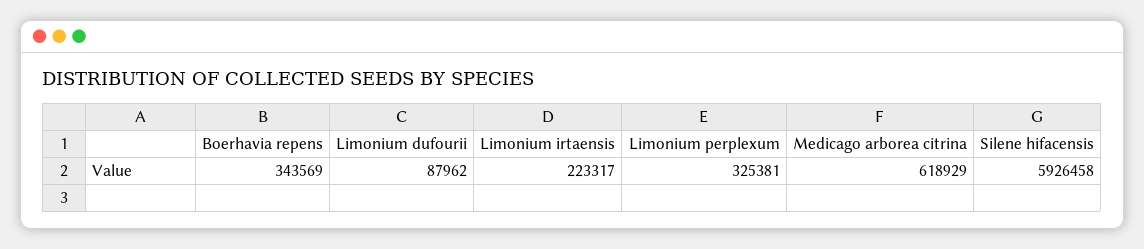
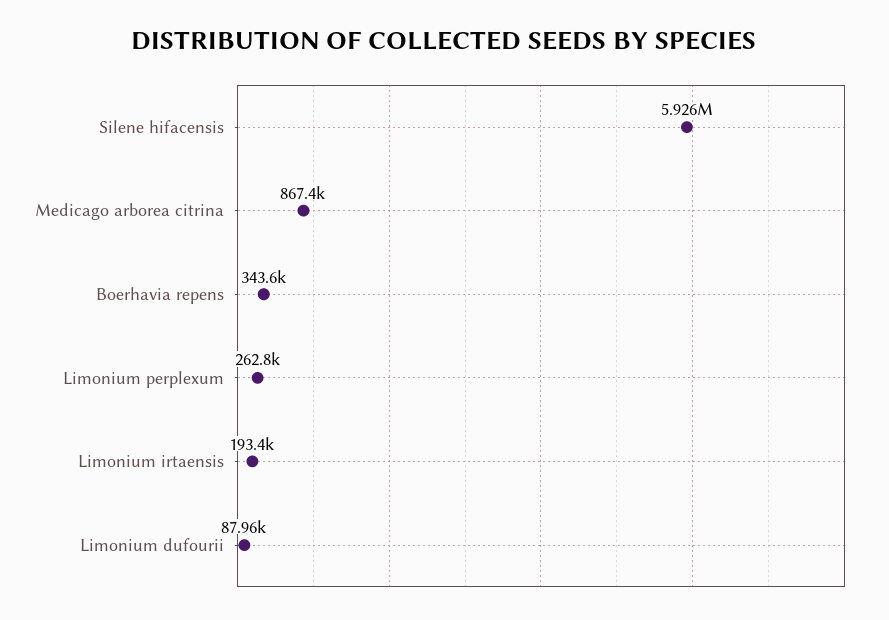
Limonium irtaensis: 223317 -> 193400
Limonium perplexum: 325381 -> 262800
Medicago arborea citrina: 618929 -> 867400

